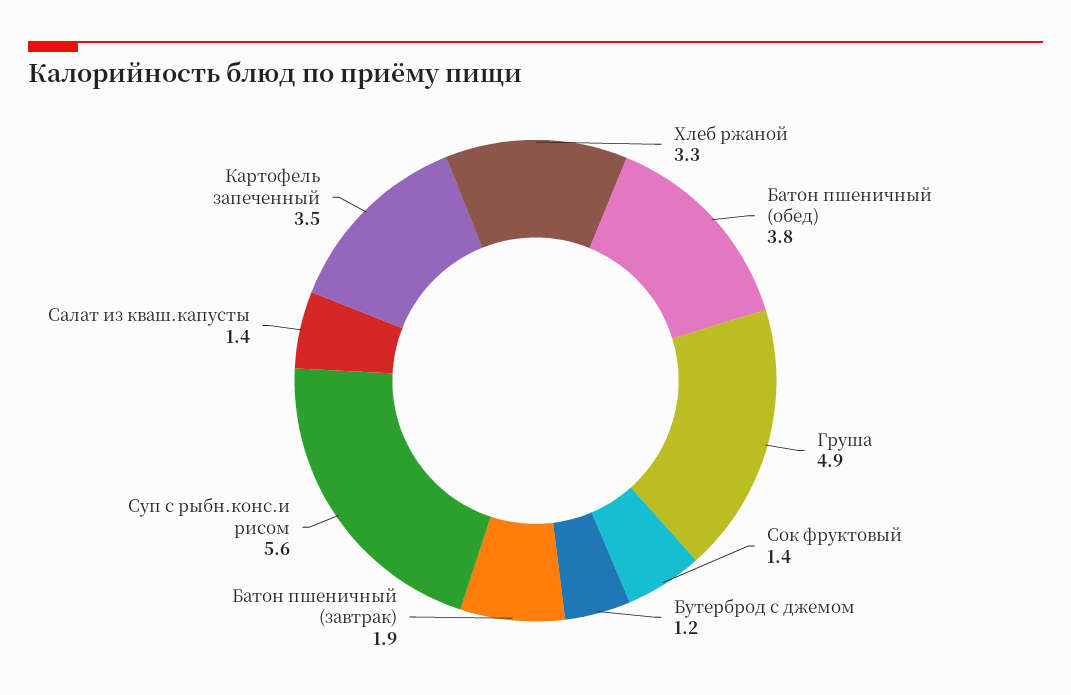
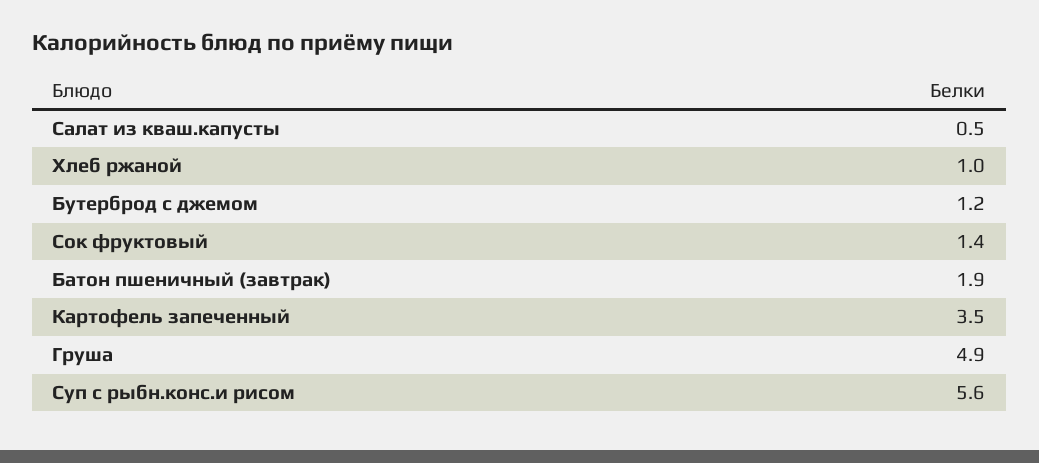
Хлеб ржаной: 3.3 -> 1
Батон пшеничный (обед): 3.8 -> none
Салат из кваш.капусты: 1.4 -> 0.5

